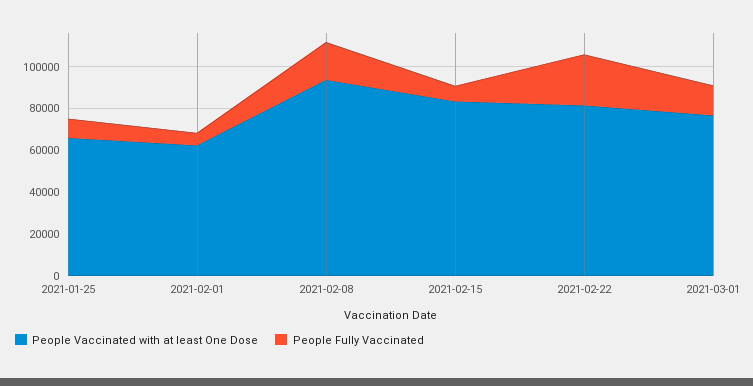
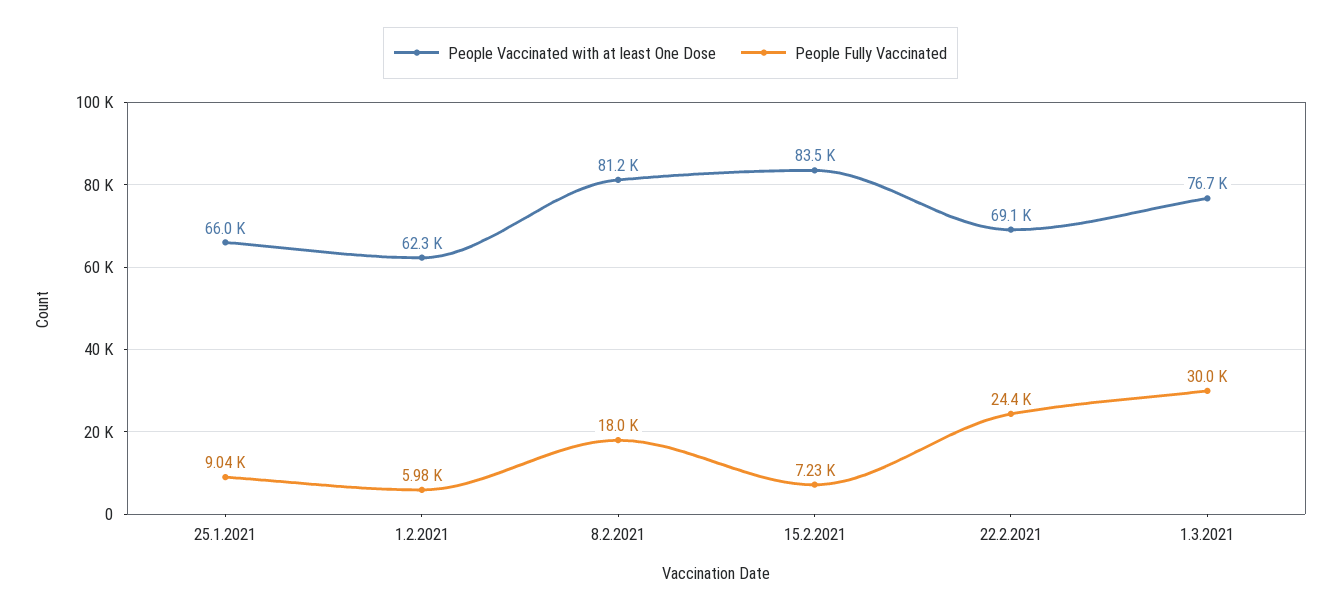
People Vaccinated with at least One Dose, 2021-02-08: 95000 -> 81200
People Vaccinated with at least One Dose, 2021-02-22: 80000 -> 69100
People Fully Vaccinated, 2021-03-01: 15000 -> 30000

